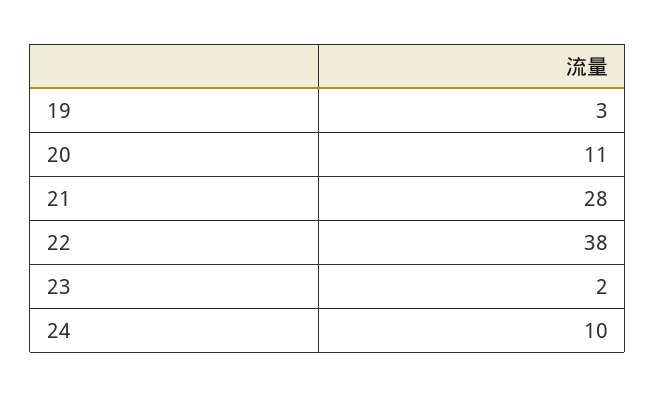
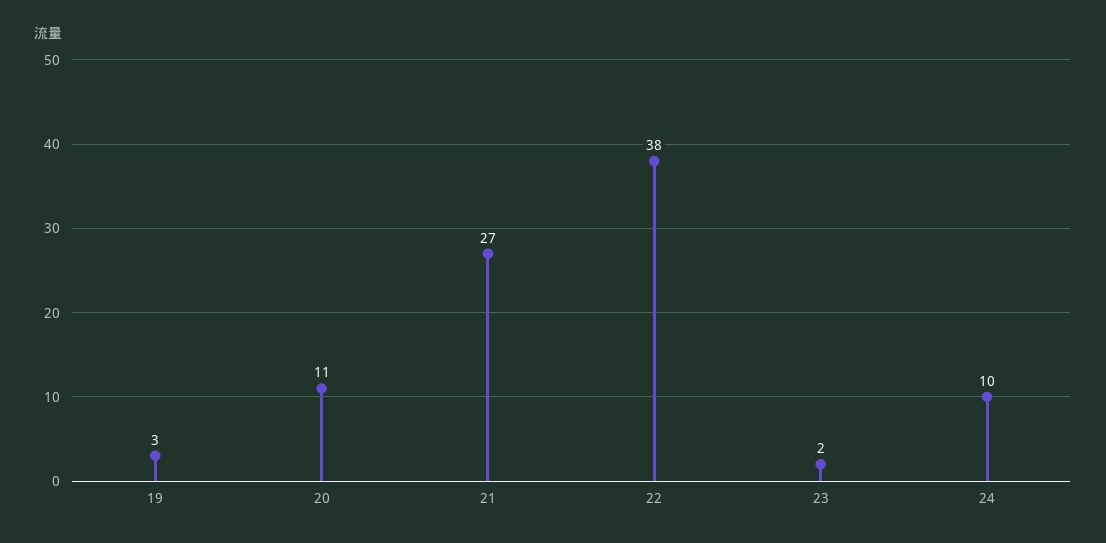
21: 28 -> 27

